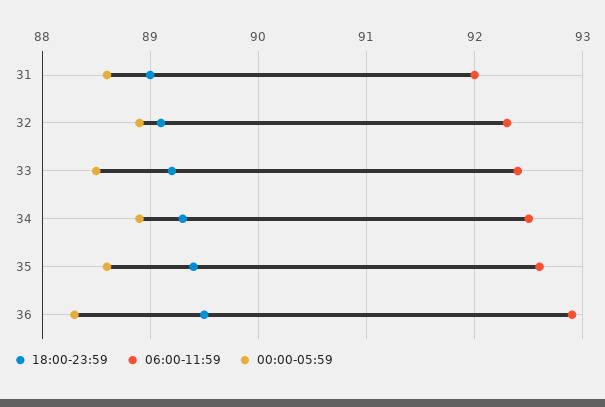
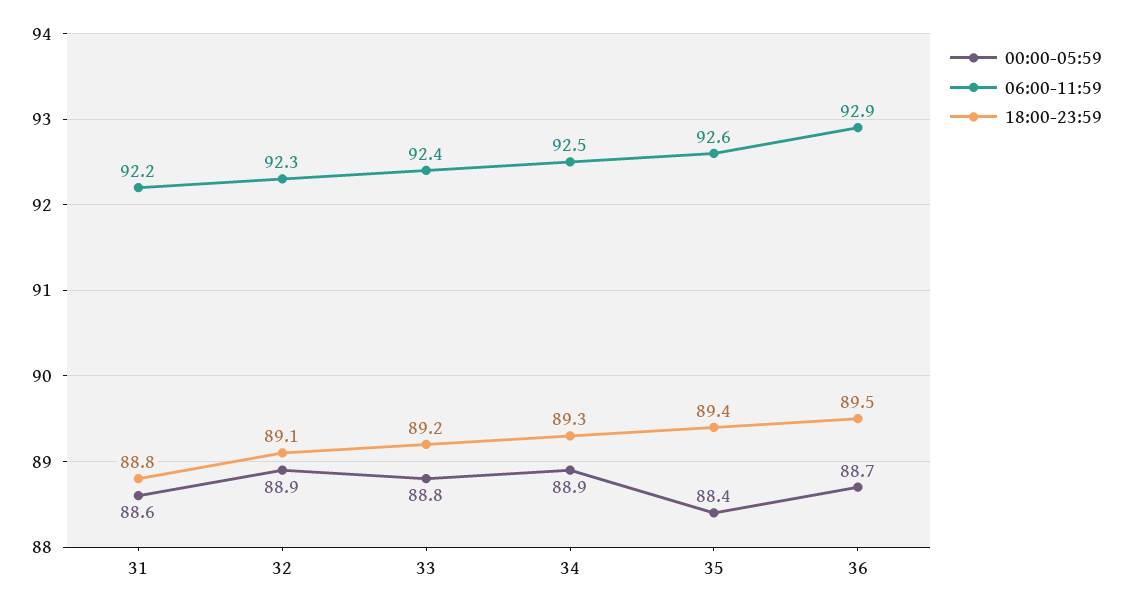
18:00-23:59, 31: 89 -> 88.8
06:00-11:59, 31: 92 -> 92.2
00:00-05:59, 33: 88.5 -> 88.8
00:00-05:59, 35: 88.6 -> 88.4
00:00-05:59, 36: 88.3 -> 88.7

